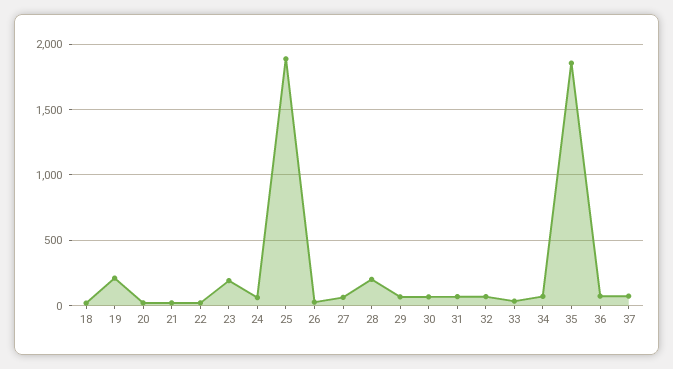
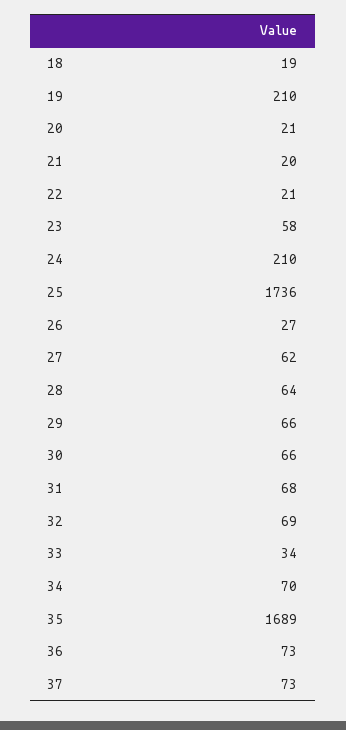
23: 200 -> 58
24: 50 -> 210
25: 1900 -> 1736
28: 200 -> 64
35: 1850 -> 1689

